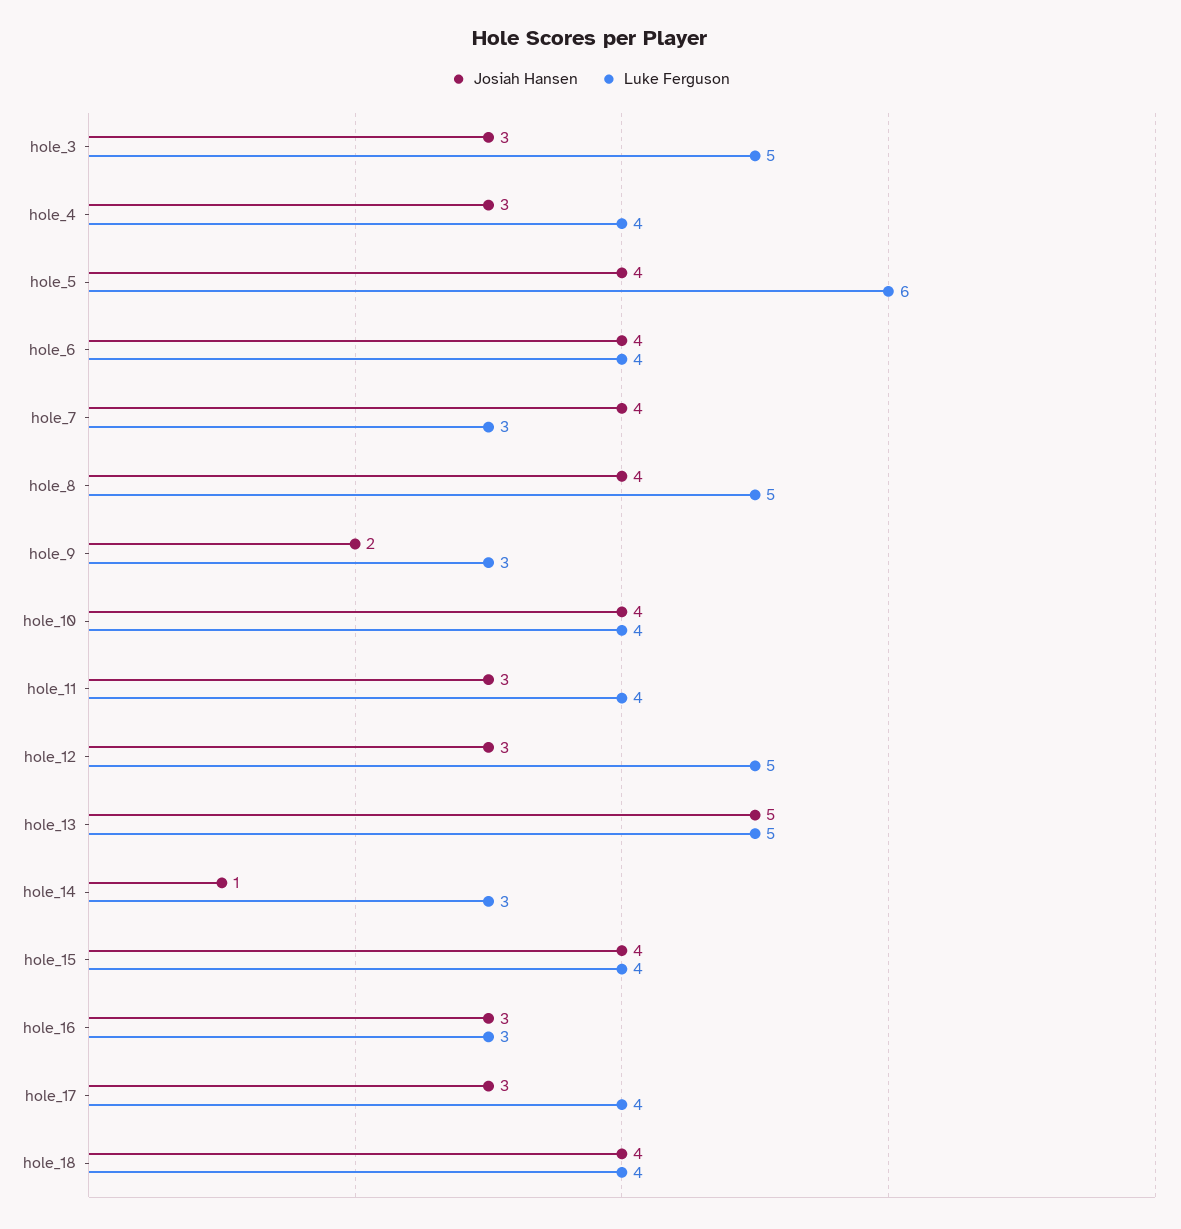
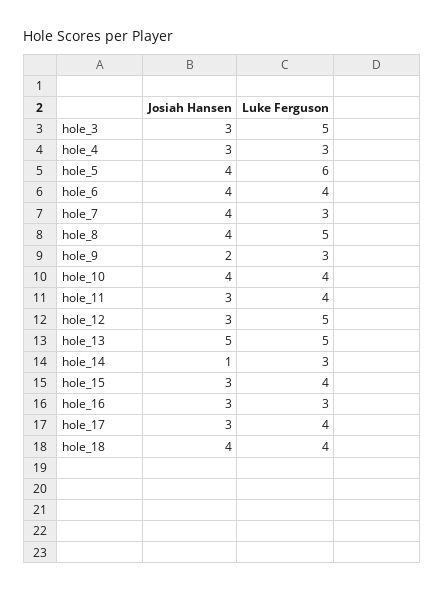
Luke Ferguson, hole_4: 4 -> 3
Josiah Hansen, hole_15: 4 -> 3

